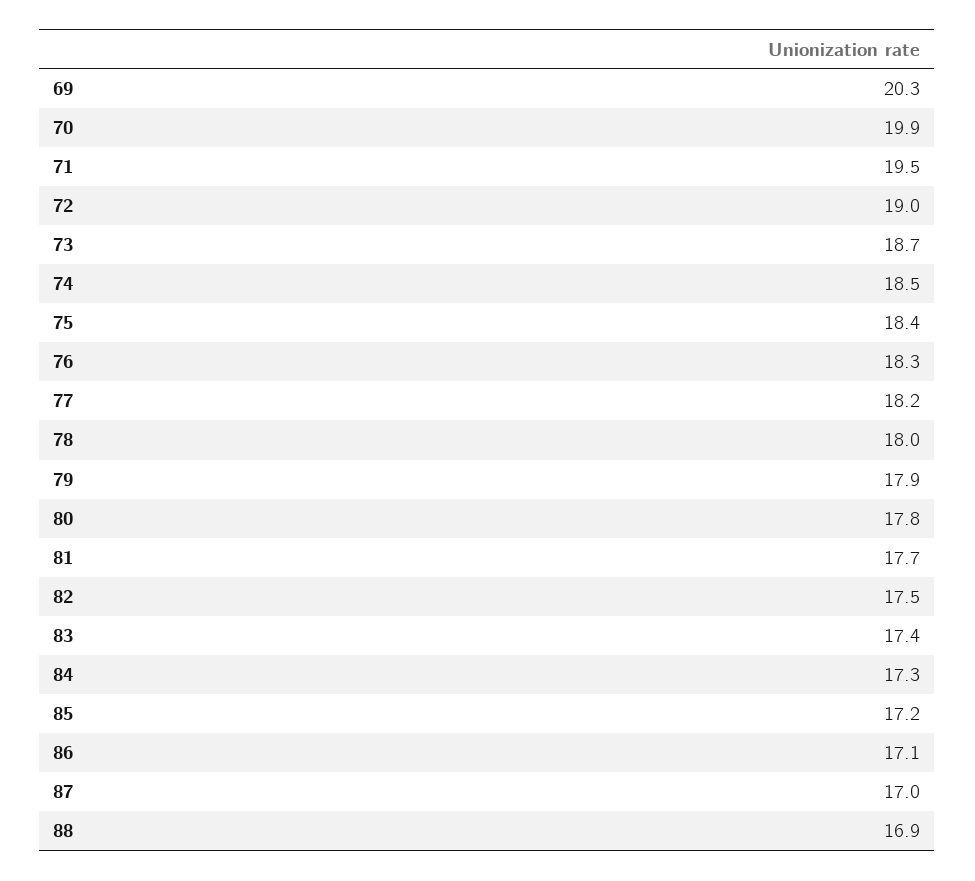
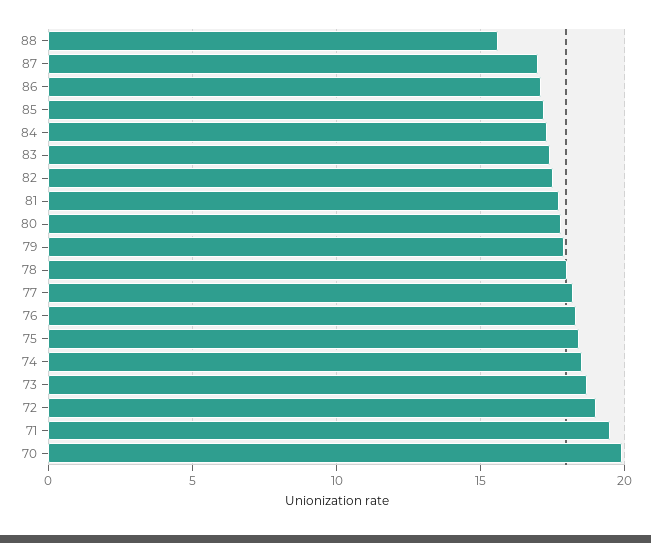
69: 20.3 -> none
88: 16.9 -> 15.5

